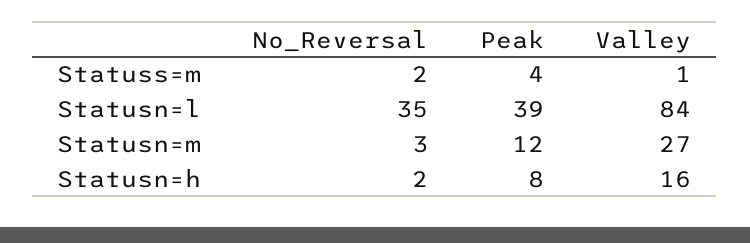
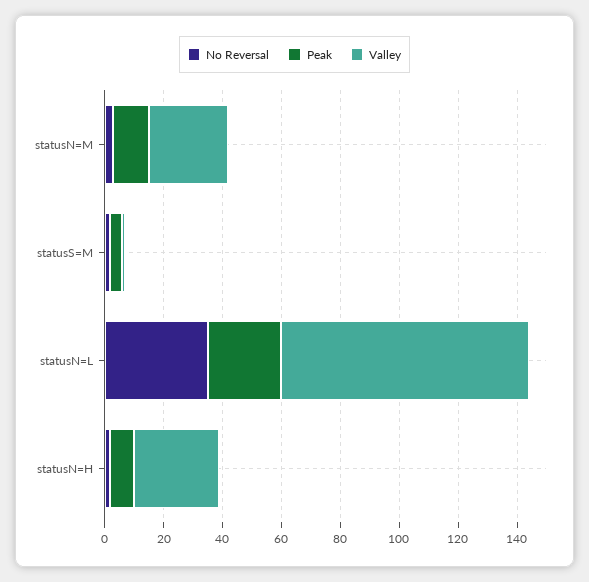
Peak, Statusn=l: 39 -> 25
Valley, Statusn=h: 16 -> 30

